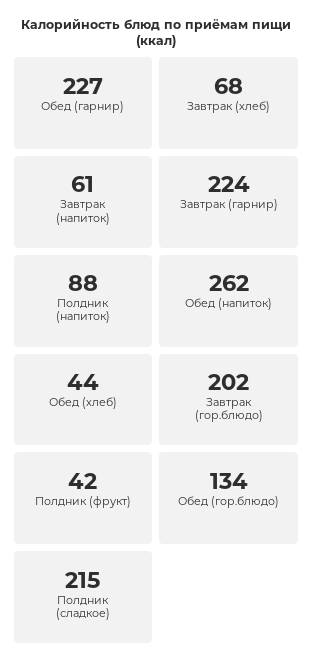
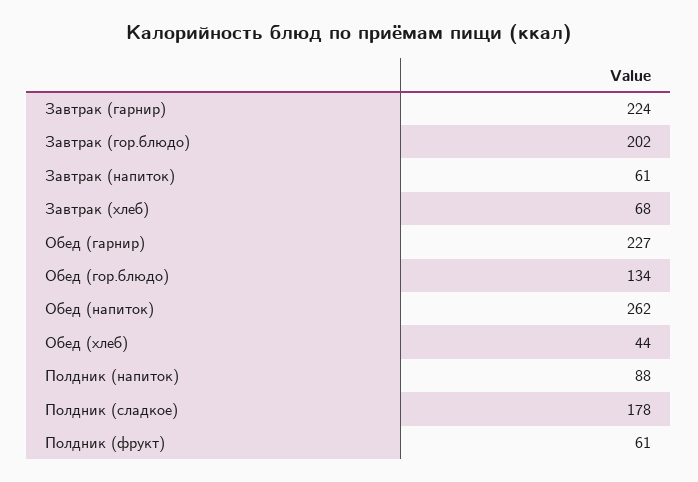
Полдник (фрукт): 42 -> 61
Полдник (сладкое): 215 -> 178

